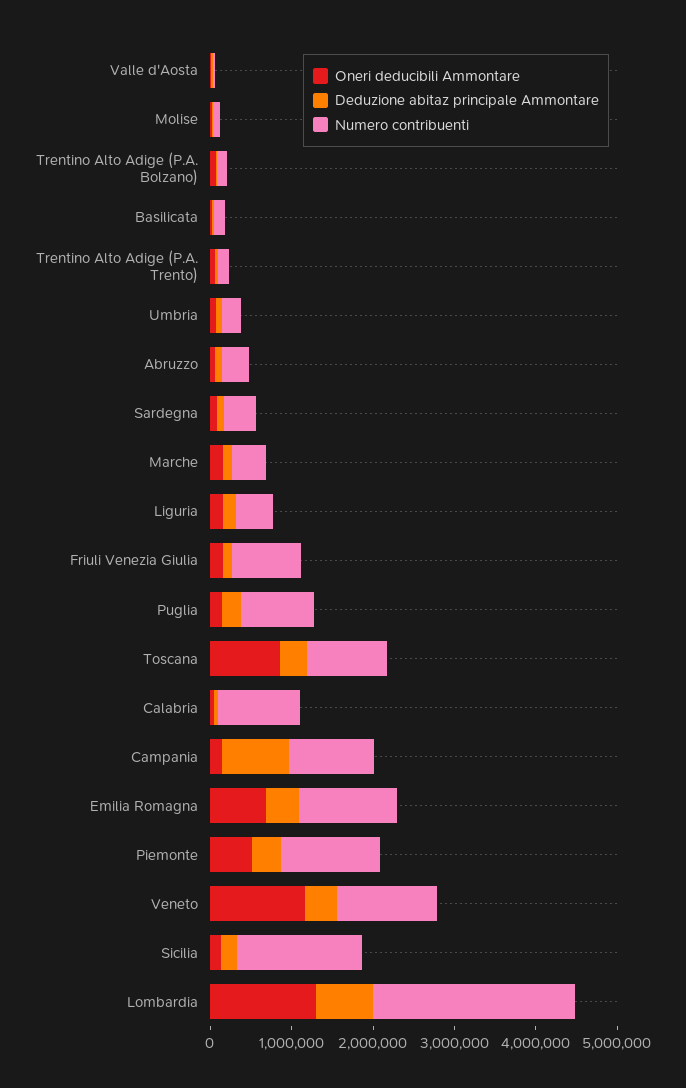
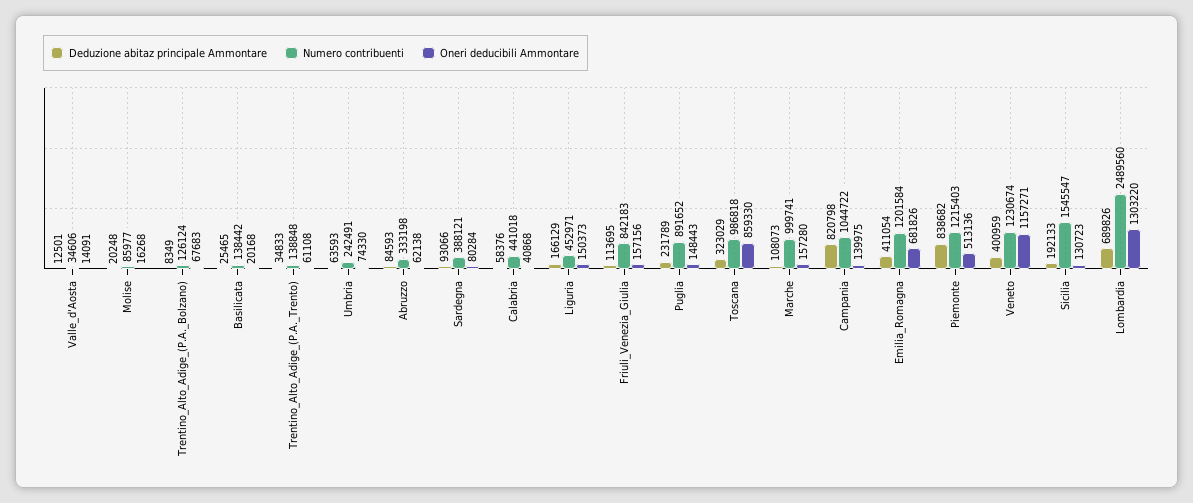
Numero contribuenti, Marche: 400000 -> 999741
Numero contribuenti, Calabria: 1000000 -> 441018
Deduzione abitaz principale Ammontare, Piemonte: 400000 -> 838682

